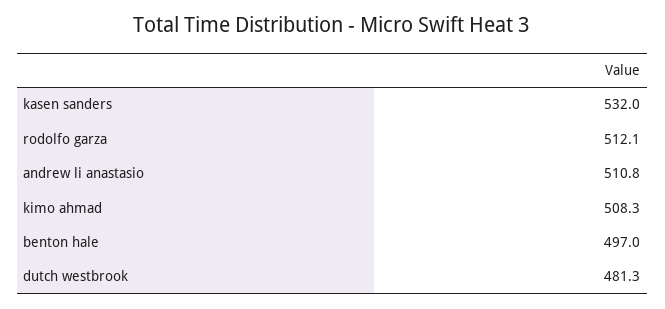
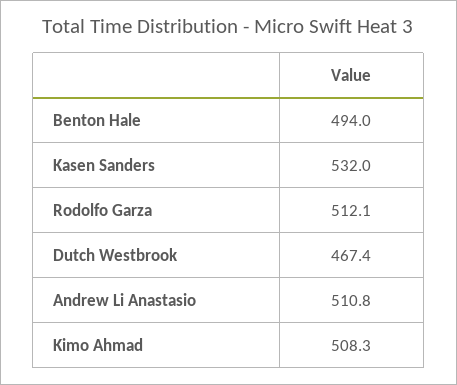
benton hale: 497 -> 494
dutch westbrook: 481.3 -> 467.4

